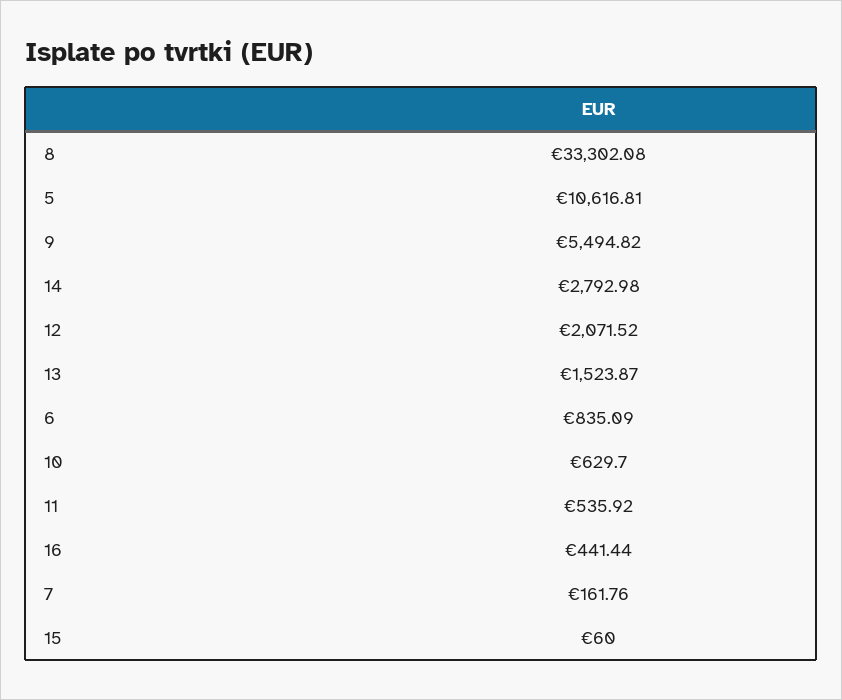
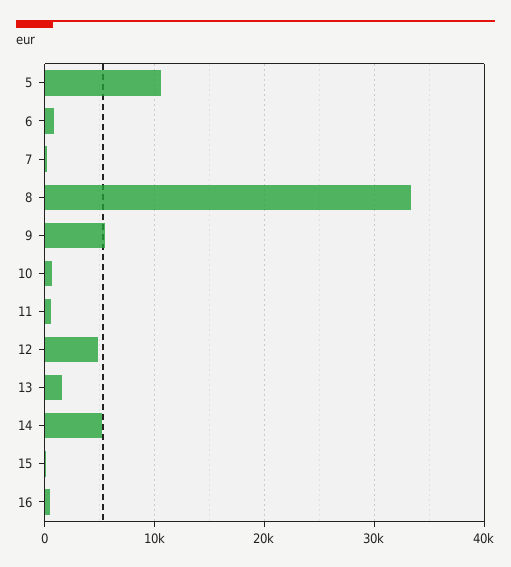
14: 2792.98 -> 5000
12: 2071.52 -> 5000

